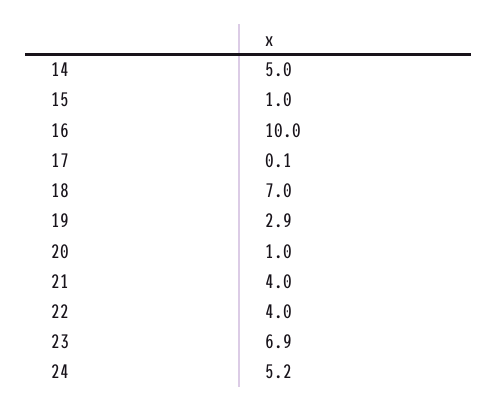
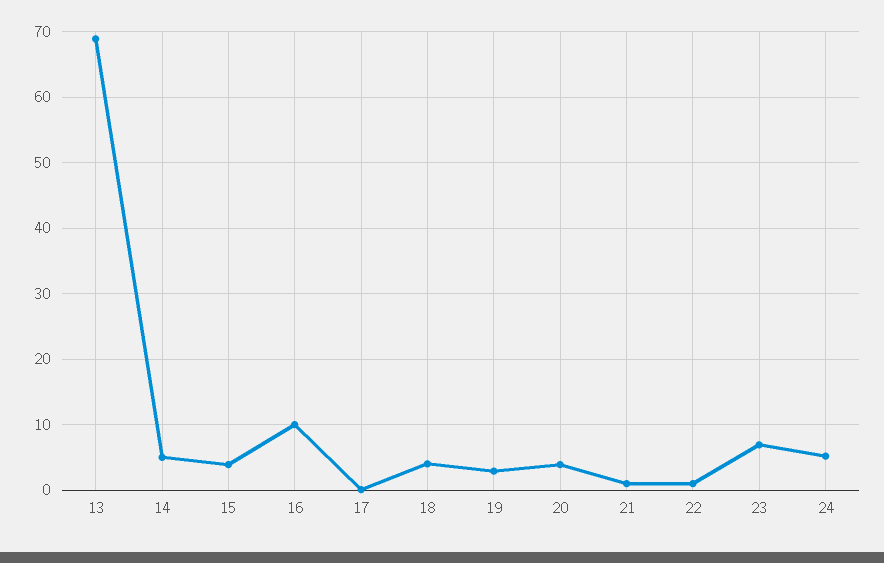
15: 1 -> 4
18: 7 -> 4
20: 1 -> 4
21: 4 -> 1
22: 4 -> 1
13: none -> 69

